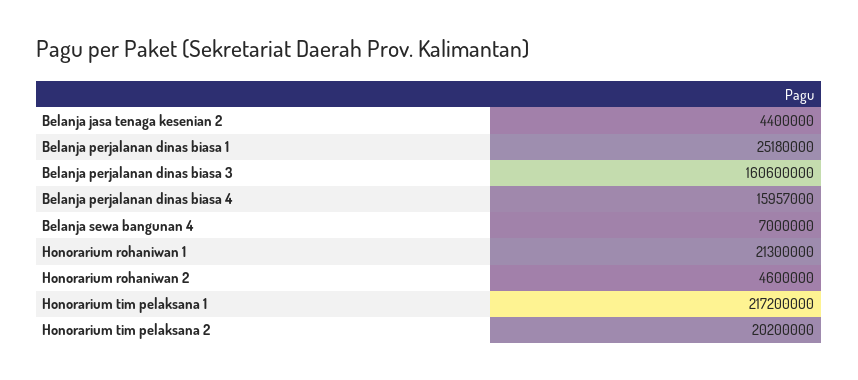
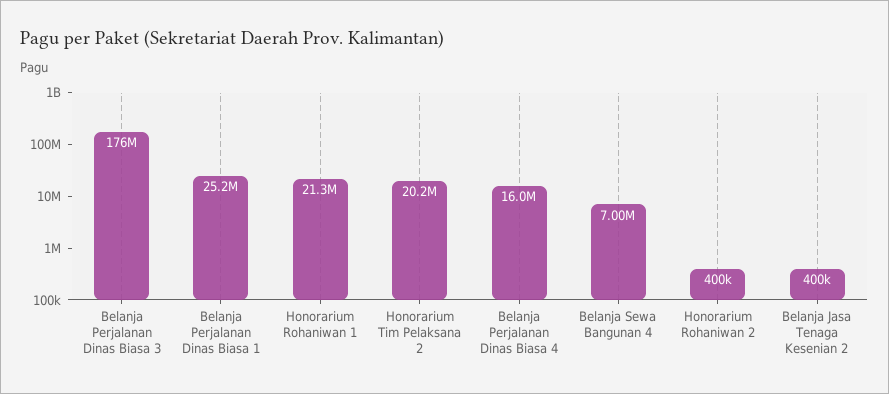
Belanja jasa tenaga kesenian 2: 4400000 -> 400000
Belanja perjalanan dinas biasa 3: 160600000 -> 176000000
Honorarium rohaniwan 2: 4600000 -> 400000
Honorarium tim pelaksana 1: 217200000 -> none

